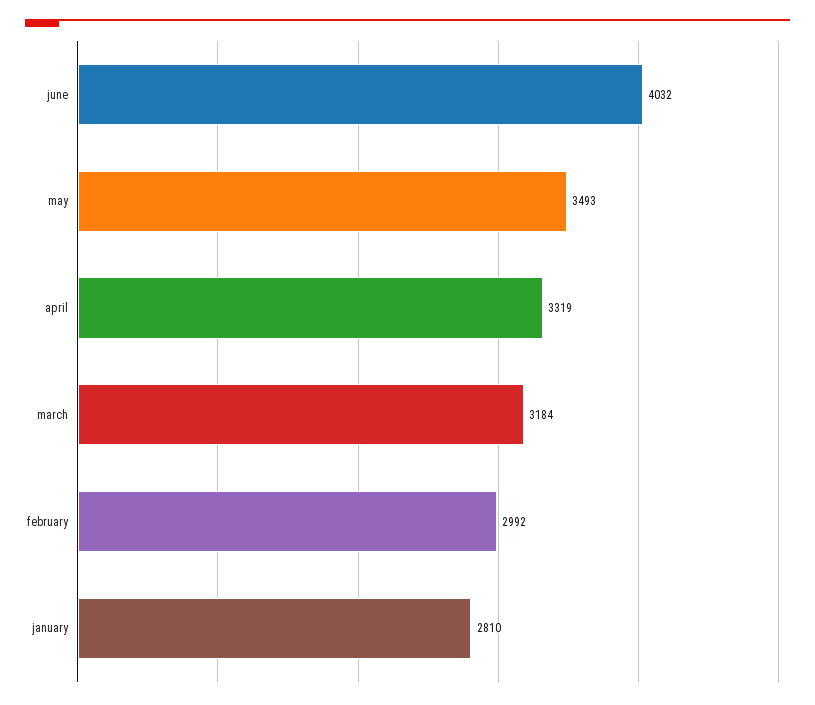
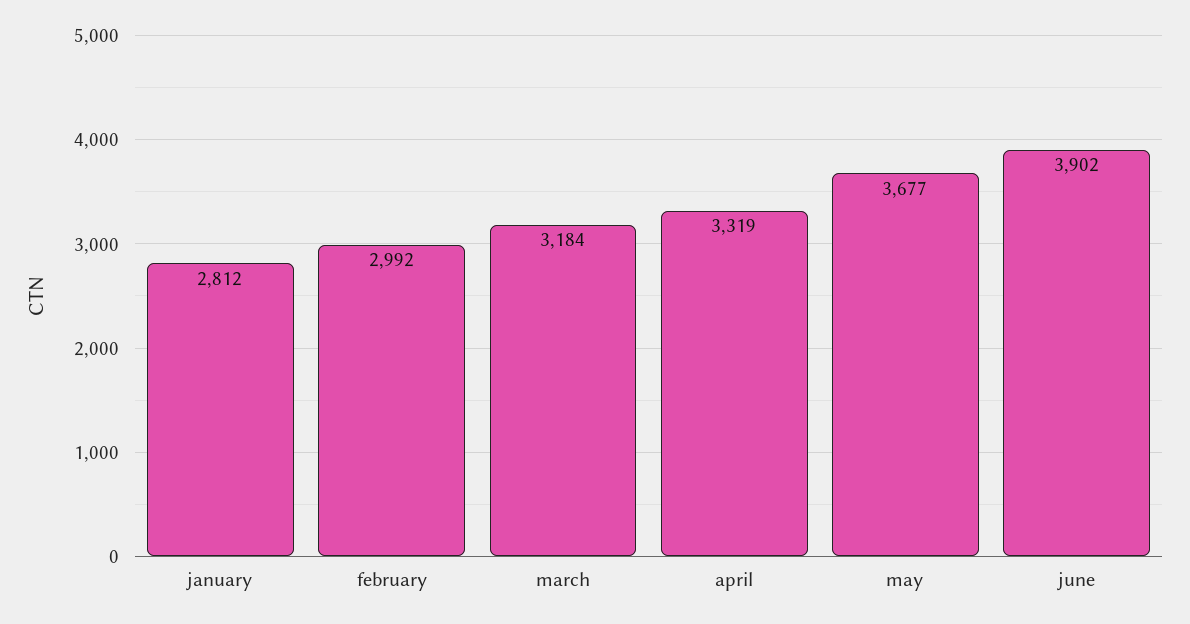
june: 4032 -> 3902
may: 3493 -> 3677
january: 2810 -> 2812

